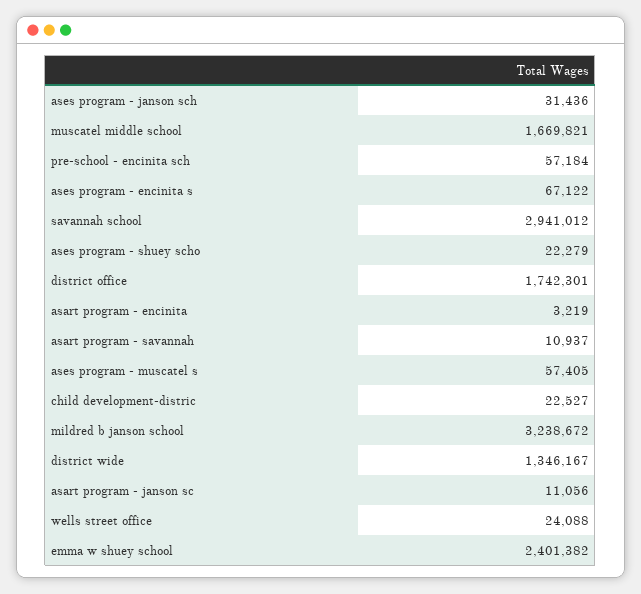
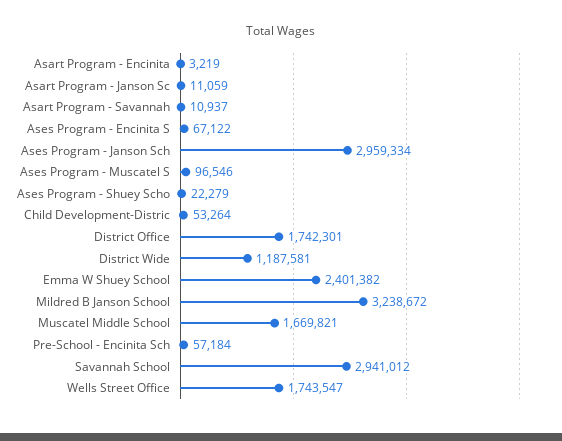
ases program - janson sch: 31436 -> 2959334
ases program - muscatel s: 57405 -> 96546
child development-distric: 22527 -> 53264
district wide: 1346167 -> 1187581
asart program - janson sc: 11056 -> 11059
wells street office: 24088 -> 1743547

